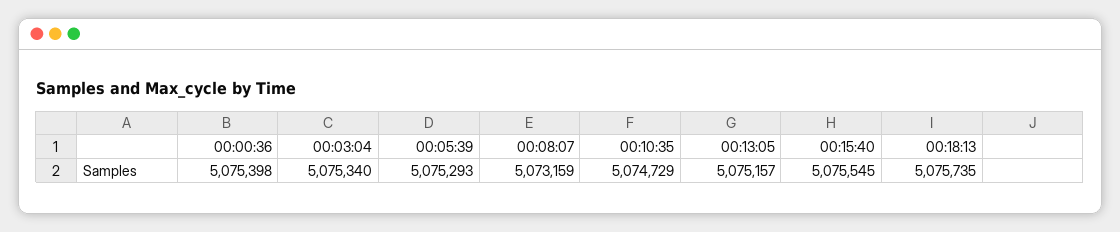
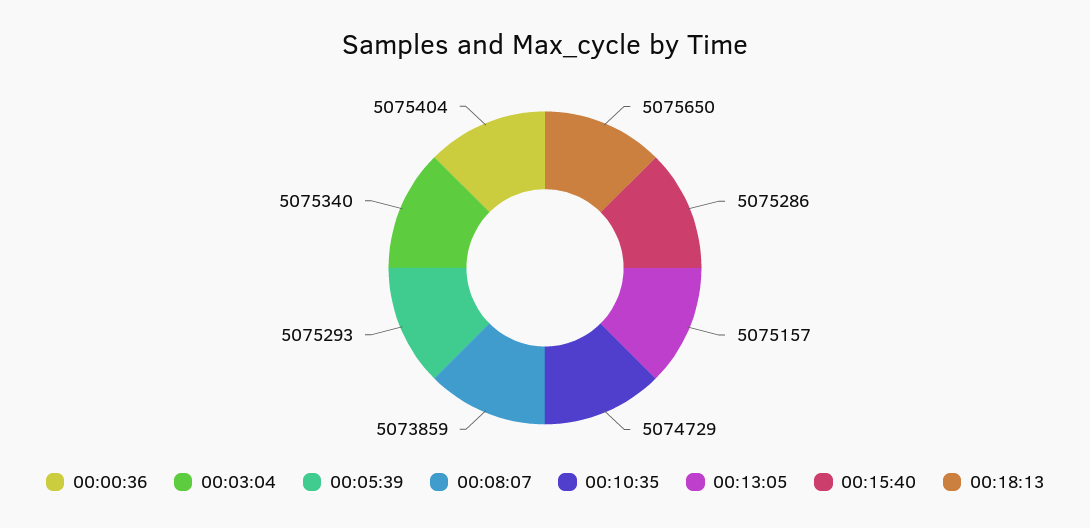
00:00:36: 5075398 -> 5075404
00:08:07: 5073159 -> 5073859
00:15:40: 5075545 -> 5075286
00:18:13: 5075735 -> 5075650

